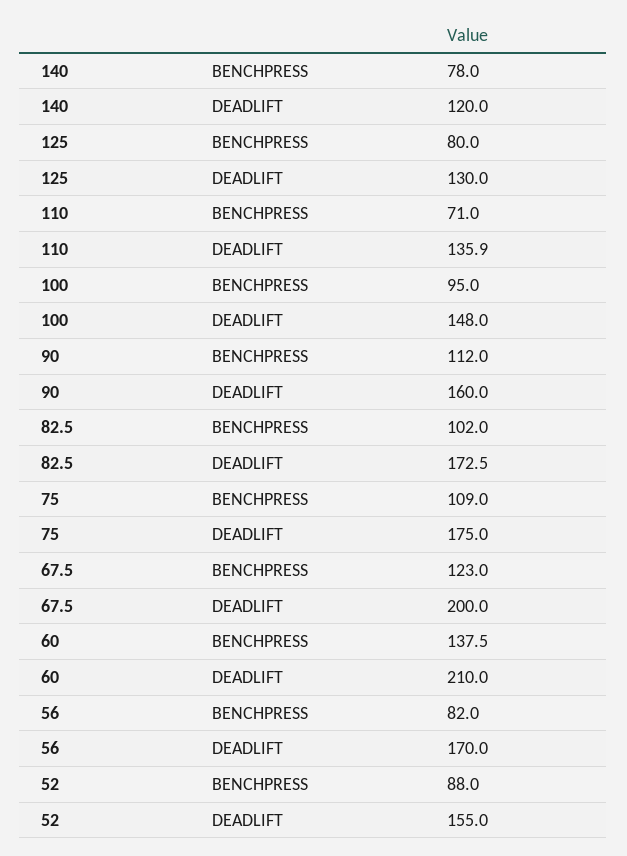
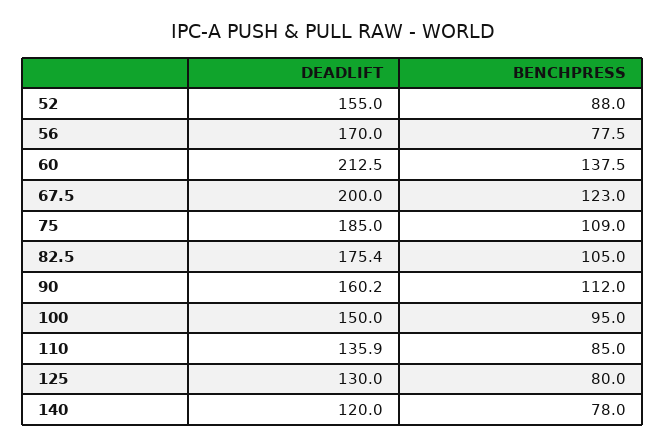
110, BENCHPRESS: 71 -> 85
100, DEADLIFT: 148 -> 150
90, DEADLIFT: 160 -> 160.2
82.5, BENCHPRESS: 102 -> 105
82.5, DEADLIFT: 172.5 -> 175.4
75, DEADLIFT: 175 -> 185
60, DEADLIFT: 210 -> 212.5
56, BENCHPRESS: 82 -> 77.5

